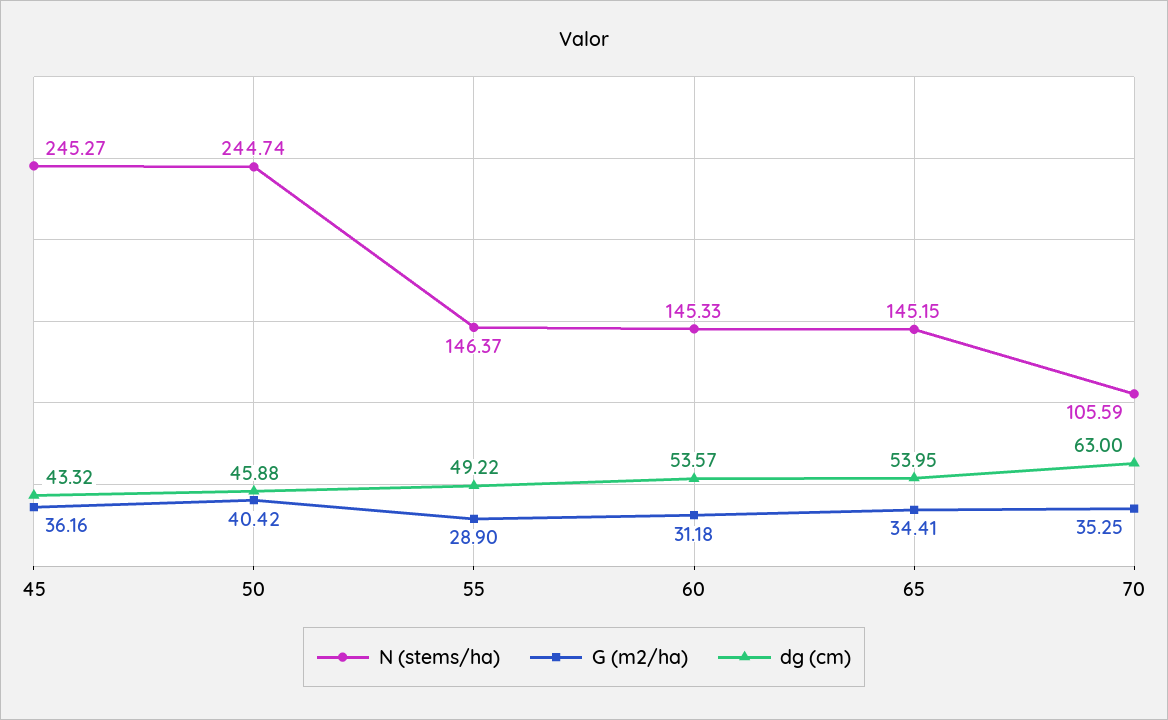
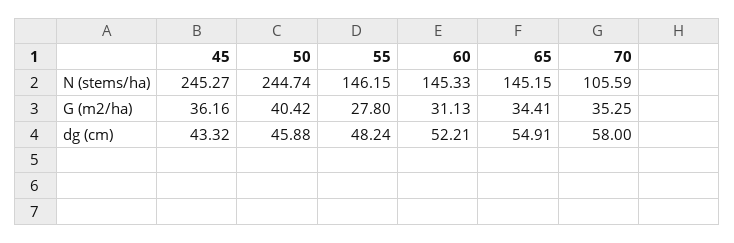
N (stems/ha), 55: 146.37 -> 146.15
G (m2/ha), 55: 28.9 -> 27.8
dg (cm), 55: 49.22 -> 48.24
G (m2/ha), 60: 31.18 -> 31.13
dg (cm), 60: 53.57 -> 52.21
dg (cm), 65: 53.95 -> 54.91
dg (cm), 70: 63 -> 58

